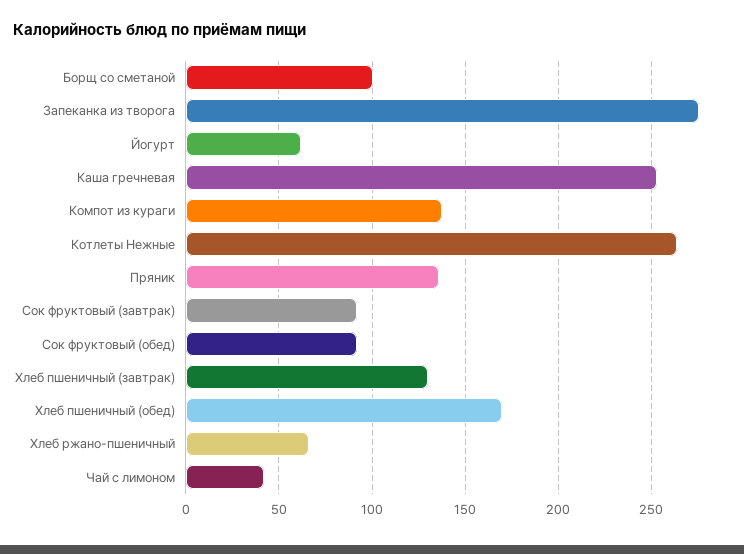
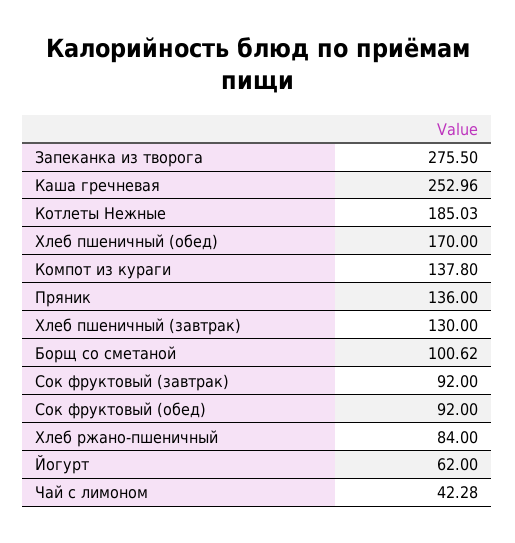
Котлеты Нежные: 265 -> 185.03
Хлеб ржано-пшеничный: 65 -> 84

